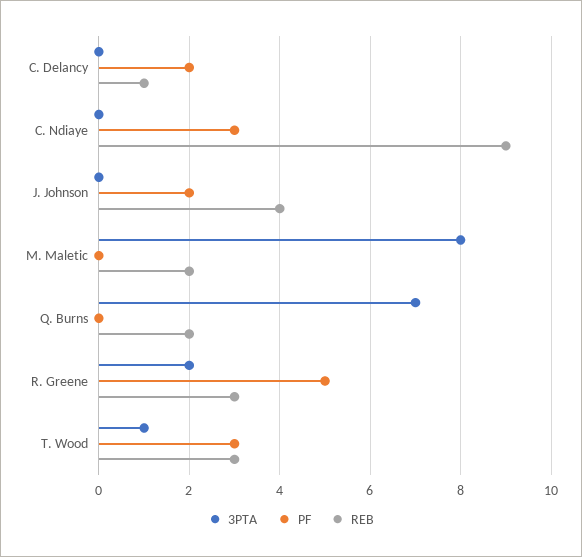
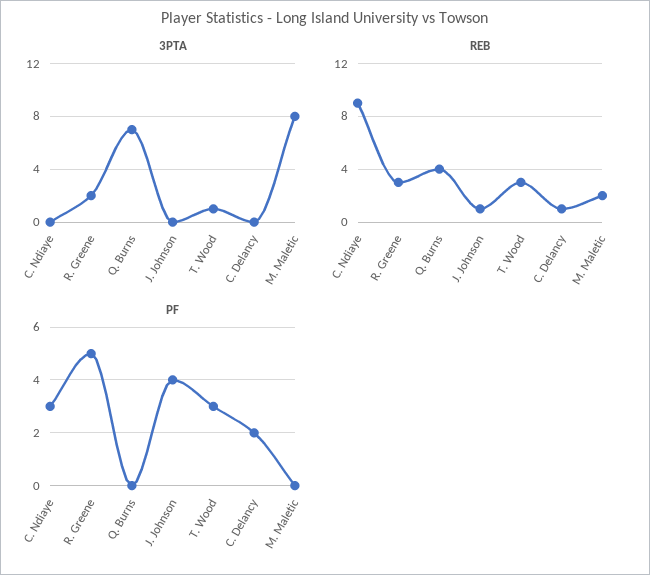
PF, J. Johnson: 2 -> 4
REB, J. Johnson: 4 -> 1
REB, Q. Burns: 2 -> 4

